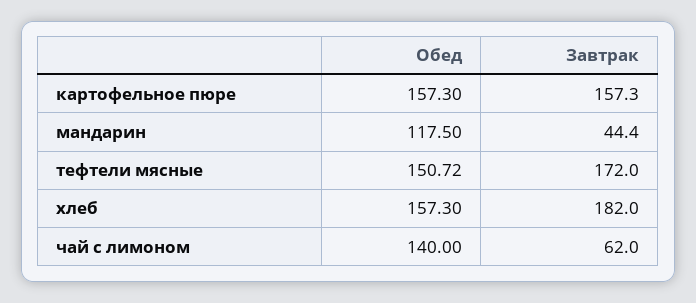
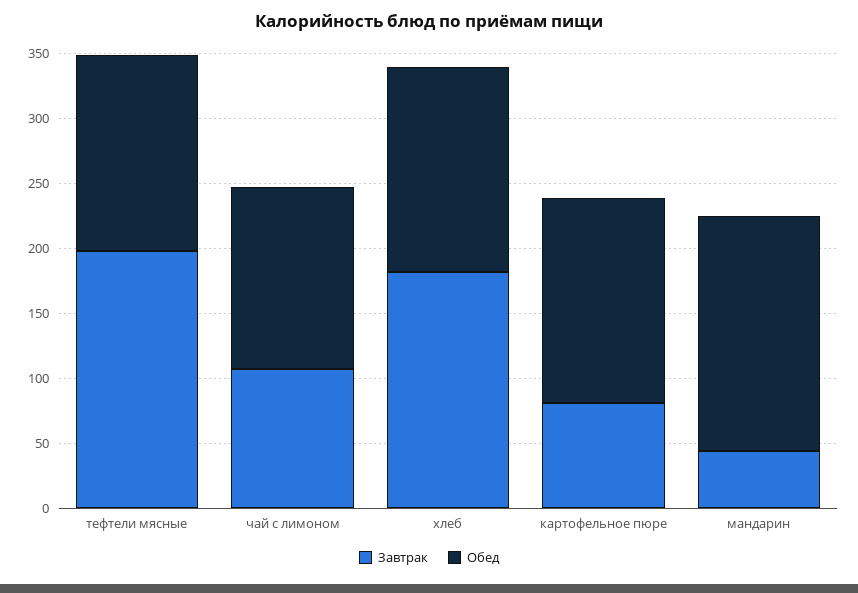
Завтрак, картофельное пюре: 157.3 -> 80
Обед, мандарин: 117.5 -> 180
Завтрак, тефтели мясные: 172 -> 200
Завтрак, чай с лимоном: 62 -> 110

